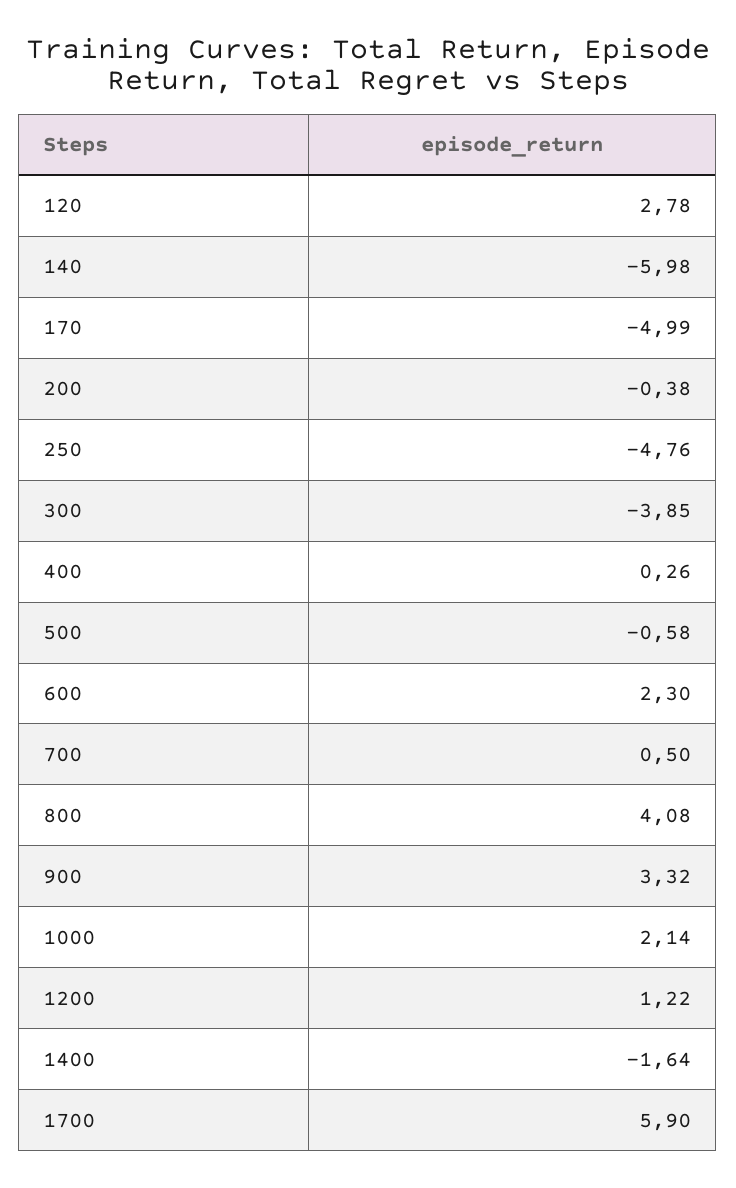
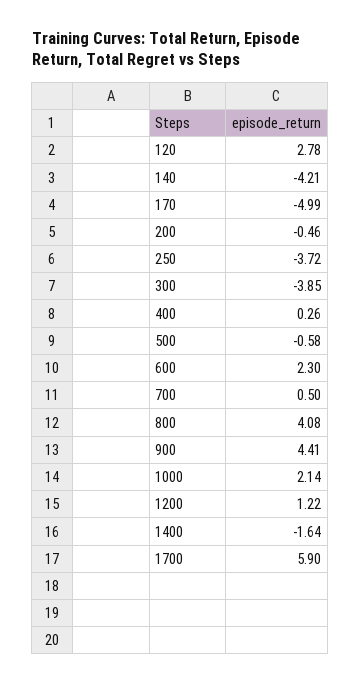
140: -5.98 -> -4.21
200: -0.38 -> -0.46
250: -4.76 -> -3.72
900: 3.32 -> 4.41

